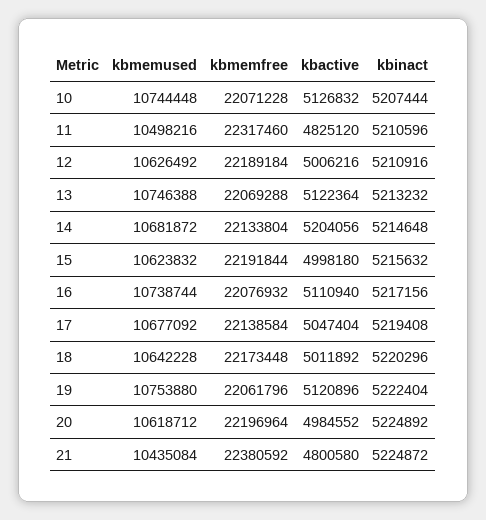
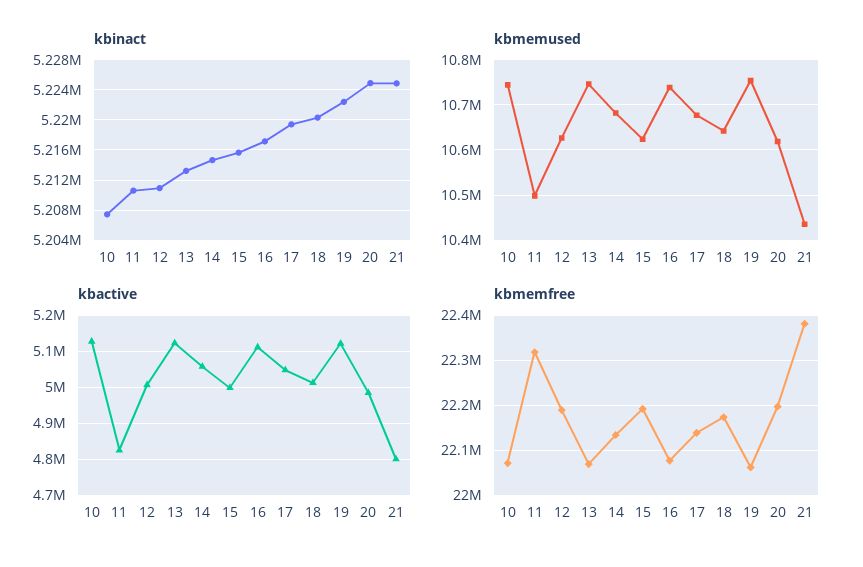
kbactive, 14: 5204056 -> 5060000

